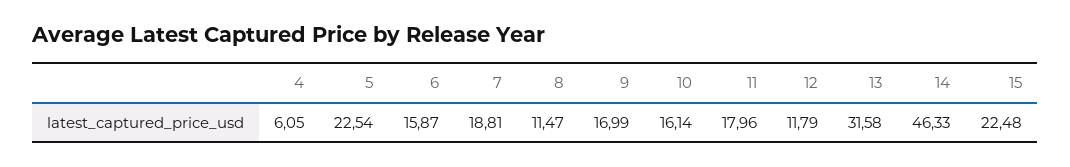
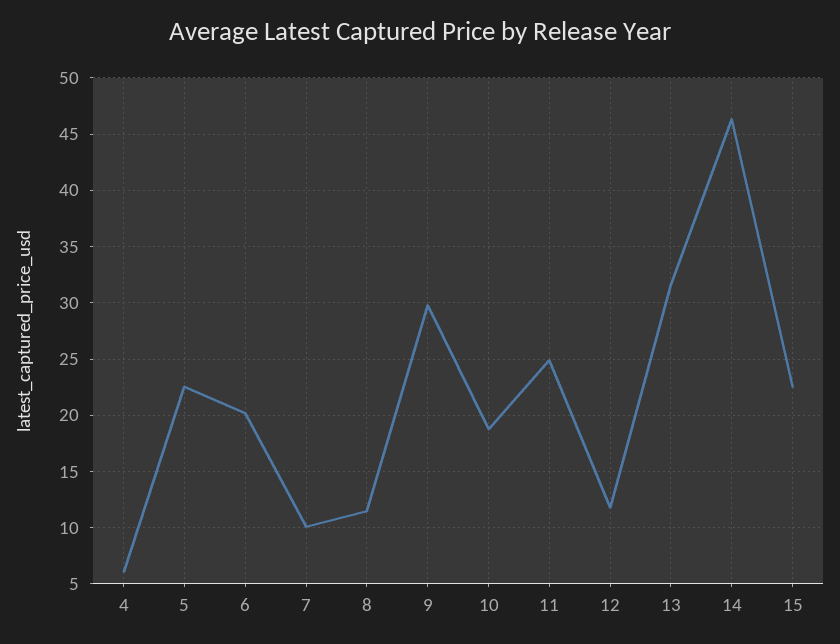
6: 15.87 -> 20
7: 18.81 -> 10
9: 16.99 -> 30
10: 16.14 -> 19
11: 17.96 -> 25

